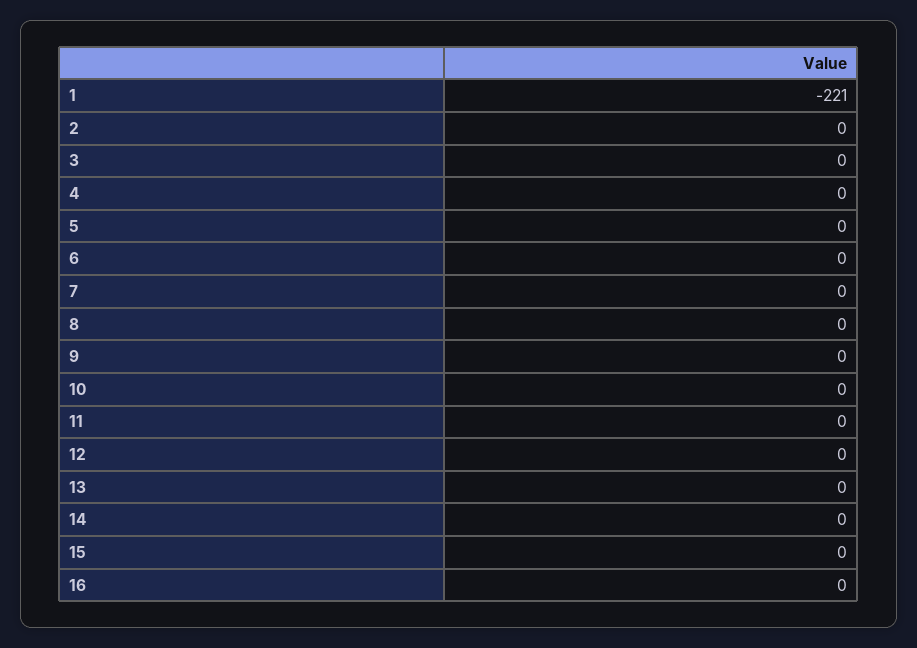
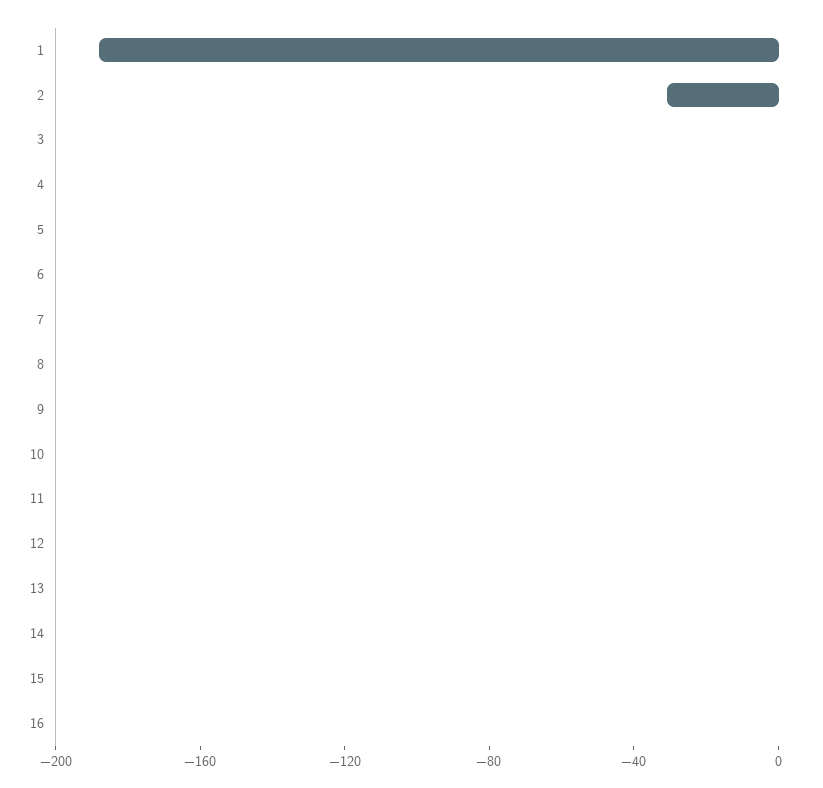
1: -221 -> -190
2: 0 -> -30

